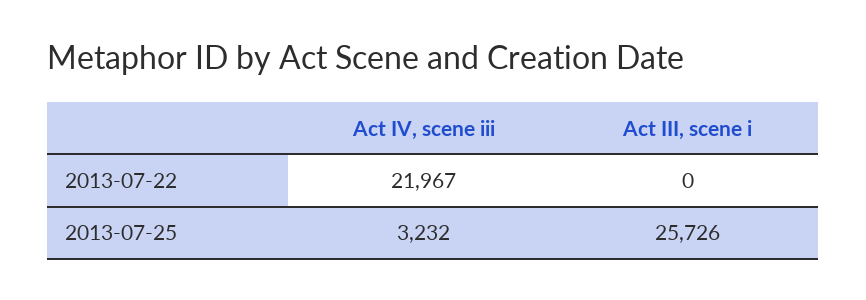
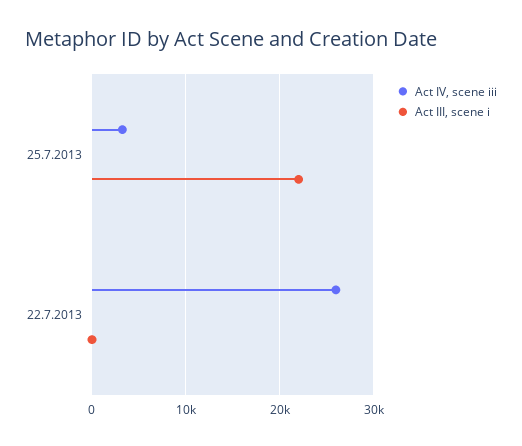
Act IV, scene iii, 2013-07-22: 21967 -> 26000
Act III, scene i, 2013-07-25: 25726 -> 22000

